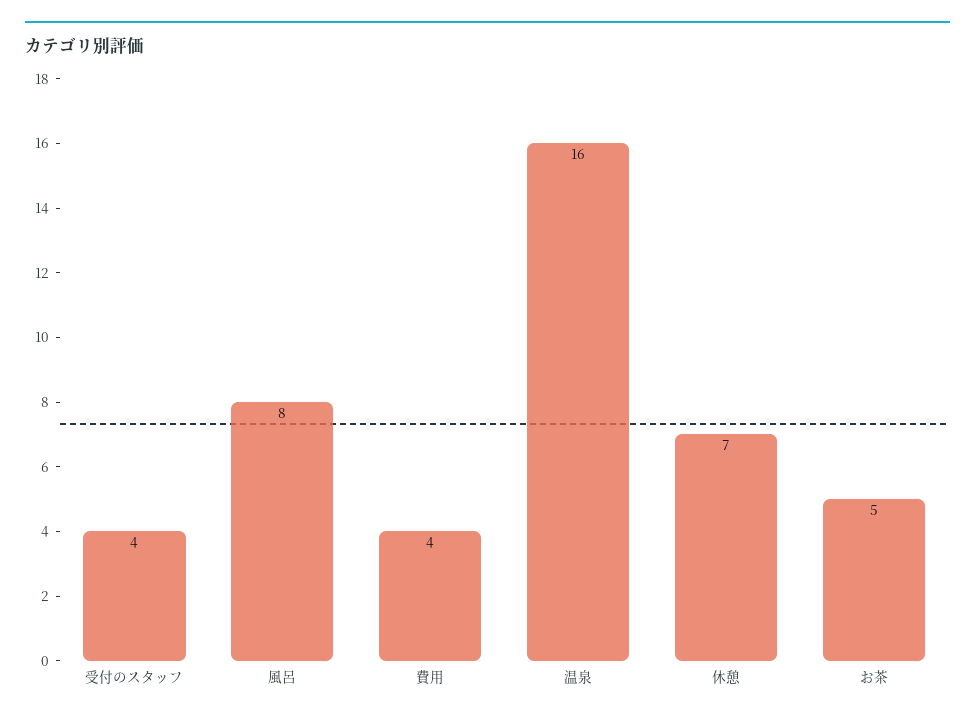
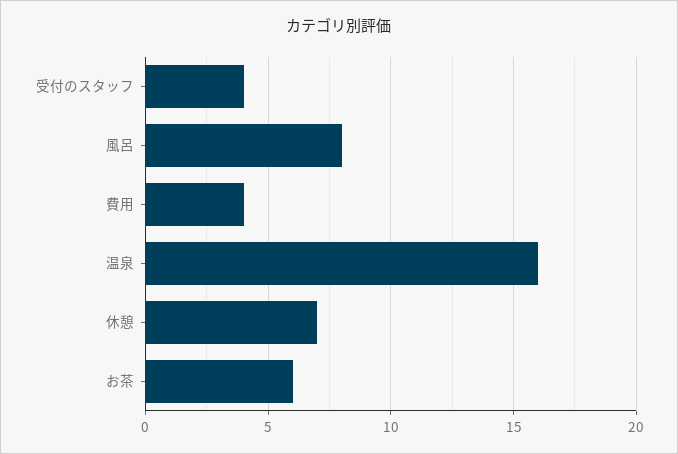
お茶: 5 -> 6

